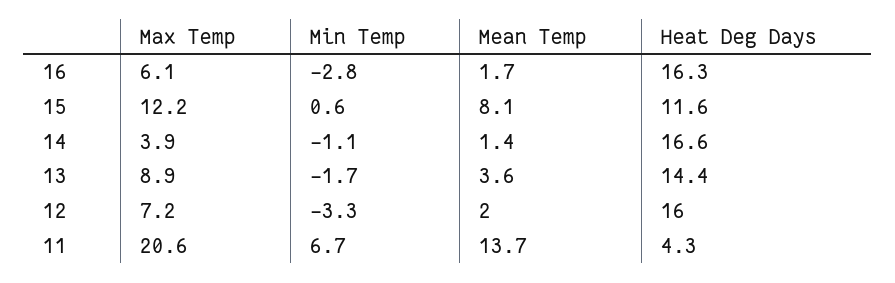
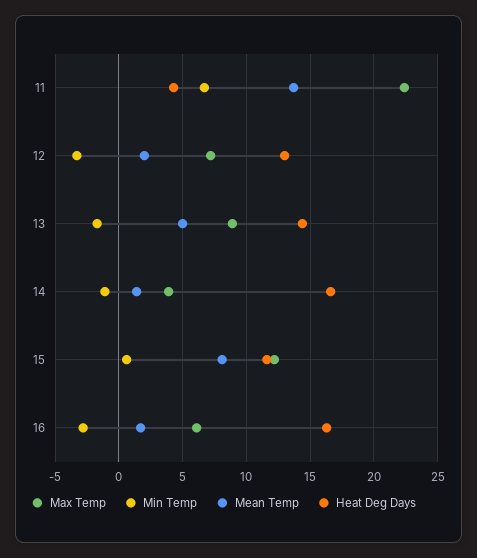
Mean Temp, 13: 3.6 -> 5
Heat Deg Days, 12: 16 -> 13
Max Temp, 11: 20.6 -> 22.5

